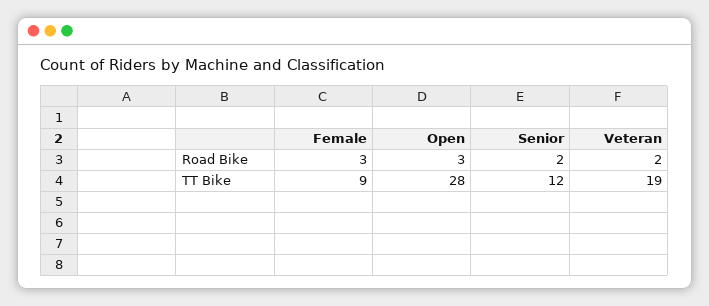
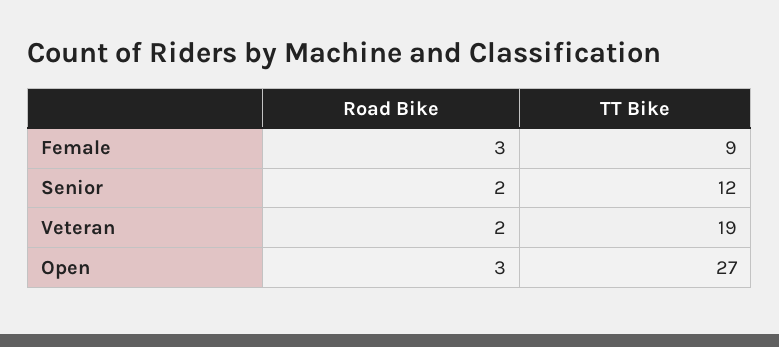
Open, TT Bike: 28 -> 27

